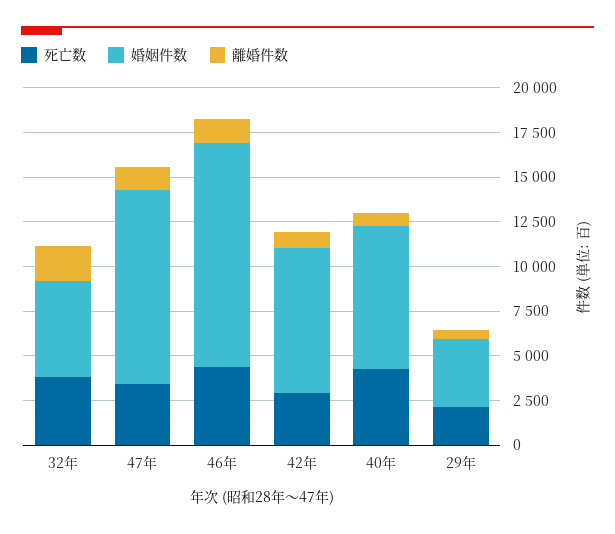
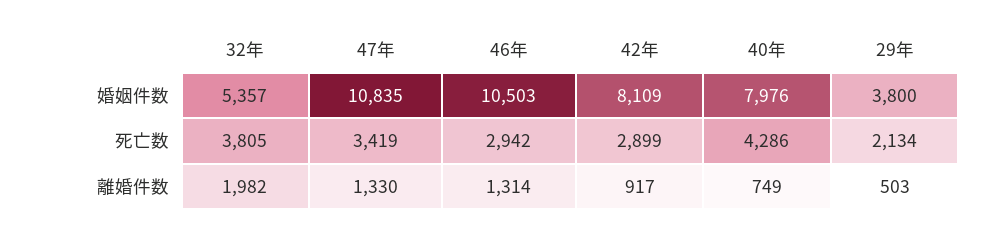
死亡数, 46年: 4500 -> 2942
婚姻件数, 46年: 12500 -> 10503

